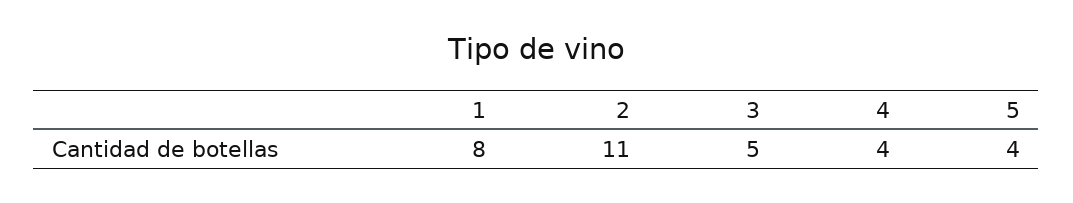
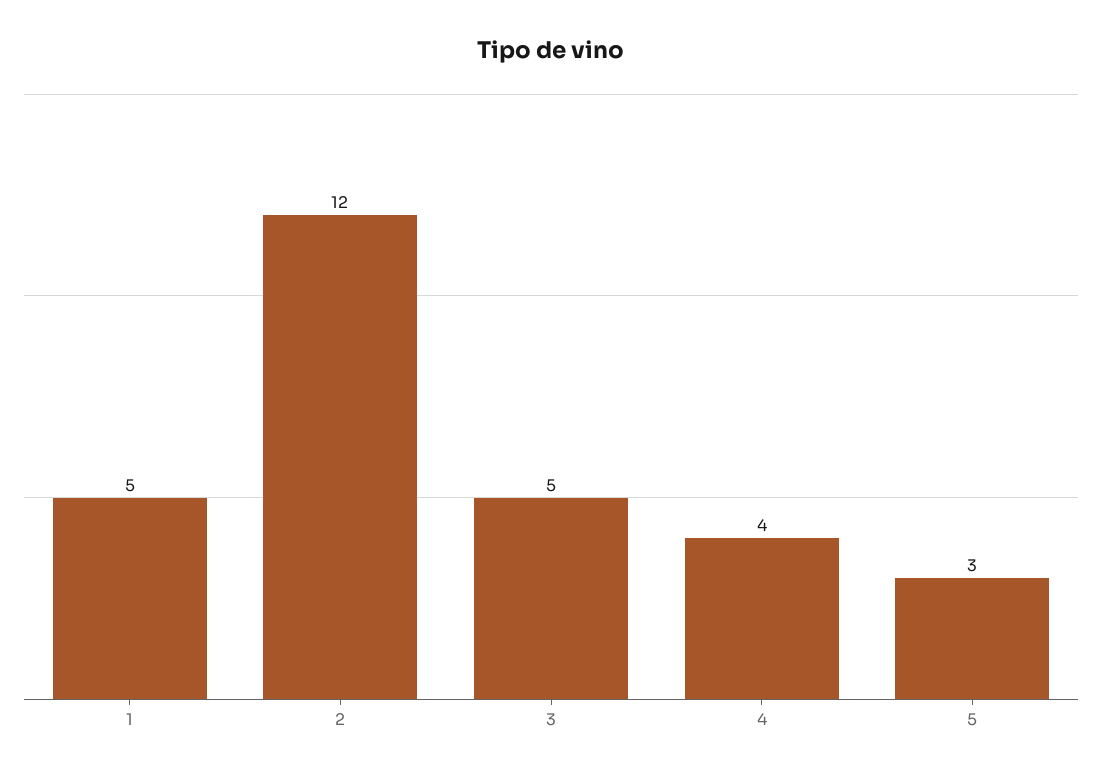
1: 8 -> 5
2: 11 -> 12
5: 4 -> 3

